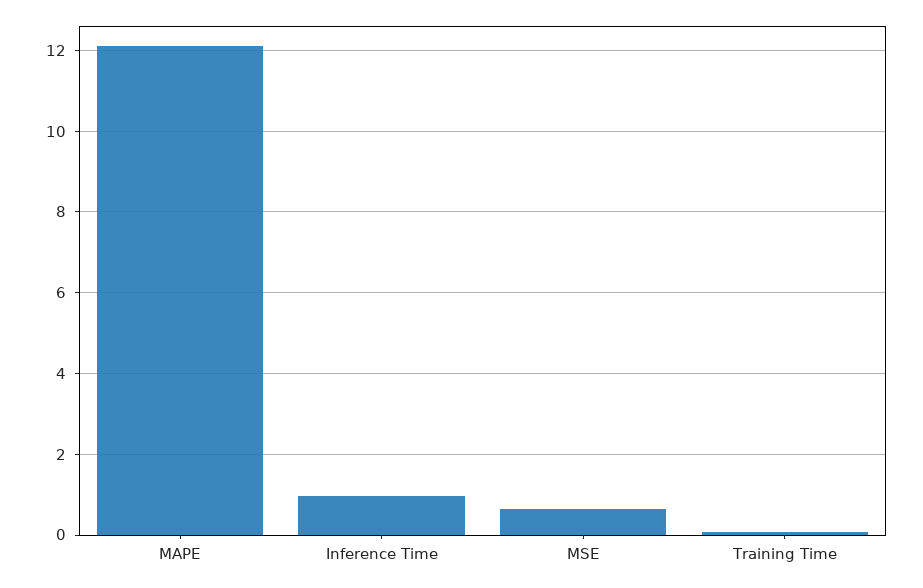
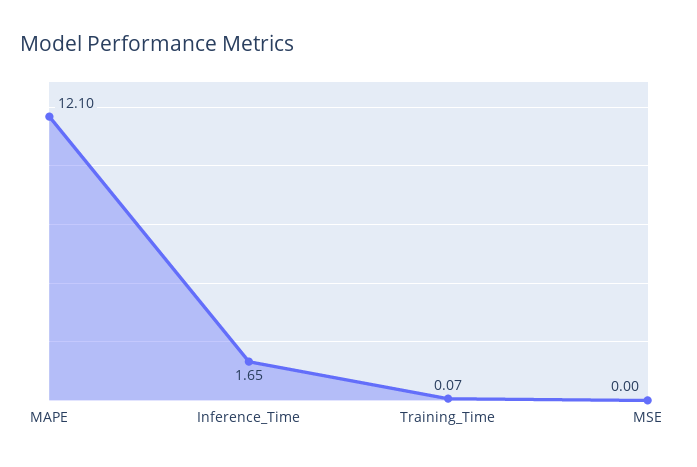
Inference Time: 1 -> 1.65
MSE: 0.6 -> 0

